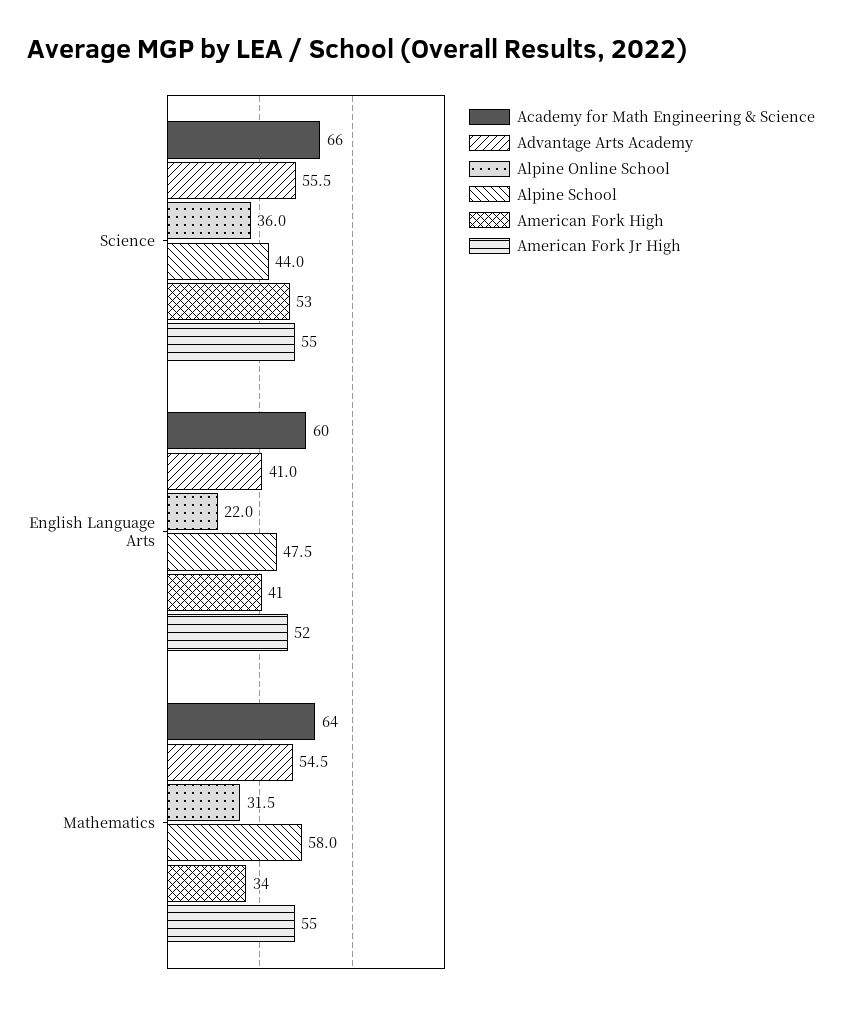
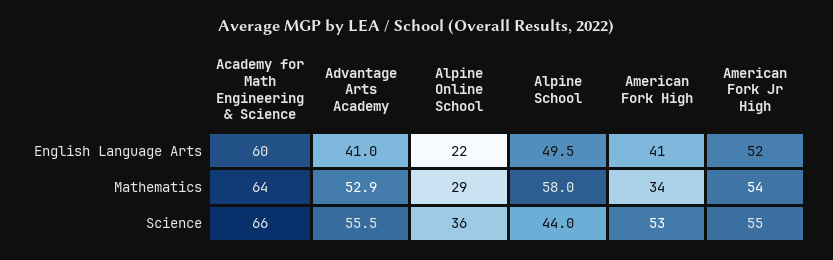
Alpine School, English Language Arts: 47.5 -> 49.5
Advantage Arts Academy, Mathematics: 54.5 -> 52.9
Alpine Online School, Mathematics: 31.5 -> 29
American Fork Jr High, Mathematics: 55 -> 54

